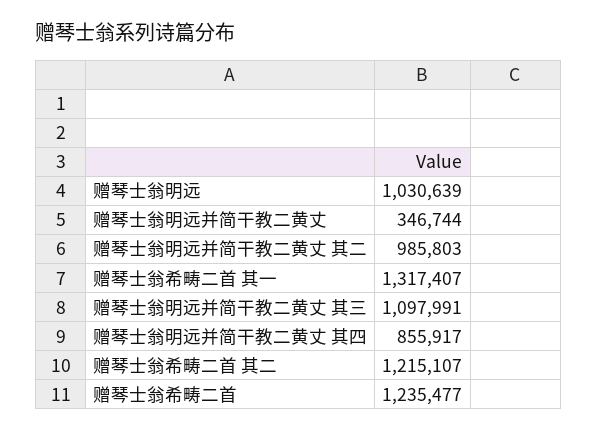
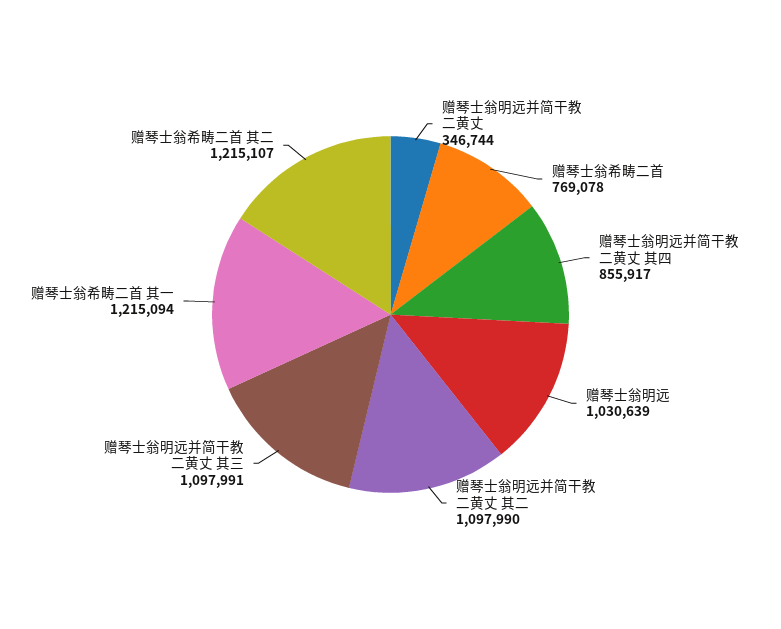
赠琴士翁明远并简干教二黄丈 其二: 985803 -> 1097990
赠琴士翁希畴二首 其一: 1317407 -> 1215094
赠琴士翁希畴二首: 1235477 -> 769078

